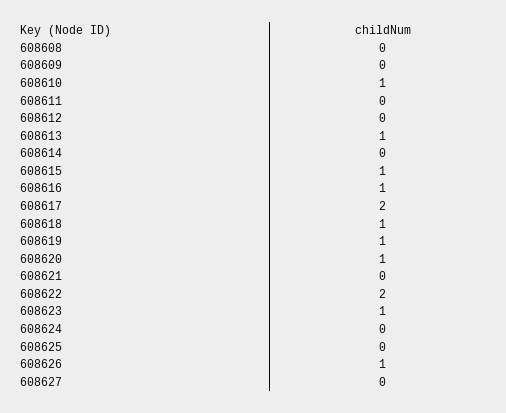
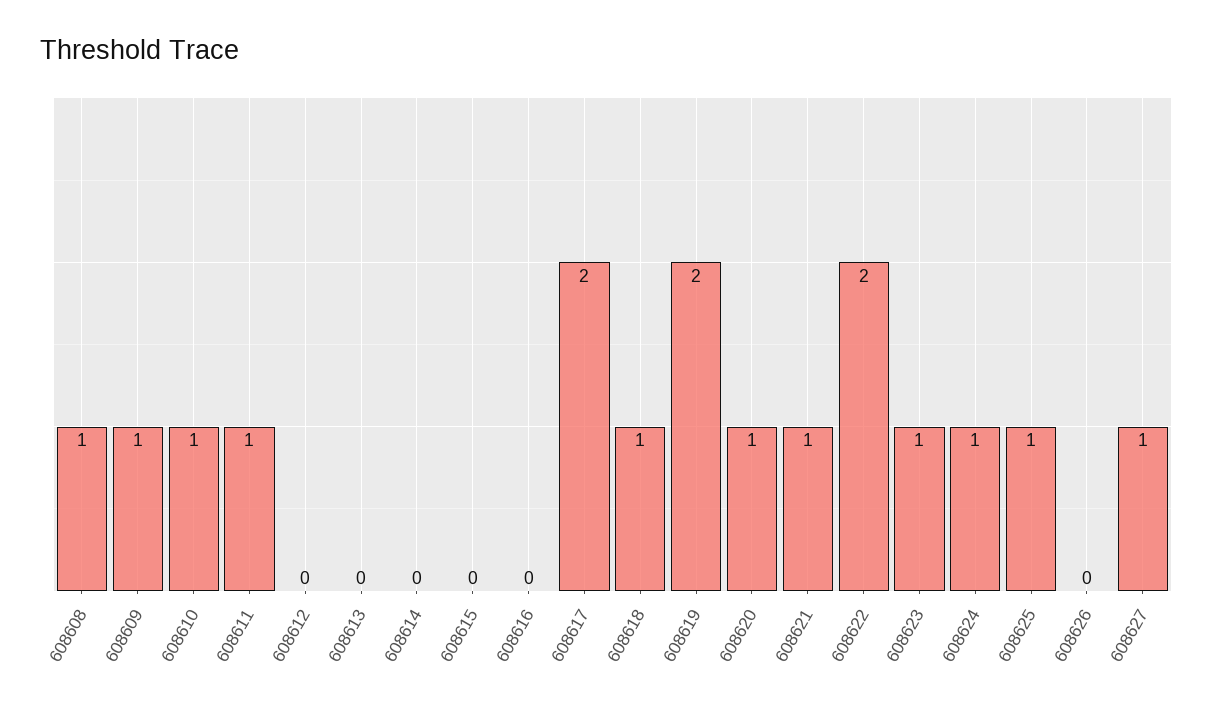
608608: 0 -> 1
608609: 0 -> 1
608611: 0 -> 1
608613: 1 -> 0
608615: 1 -> 0
608616: 1 -> 0
608619: 1 -> 2
608621: 0 -> 1
608624: 0 -> 1
608625: 0 -> 1
608626: 1 -> 0
608627: 0 -> 1

